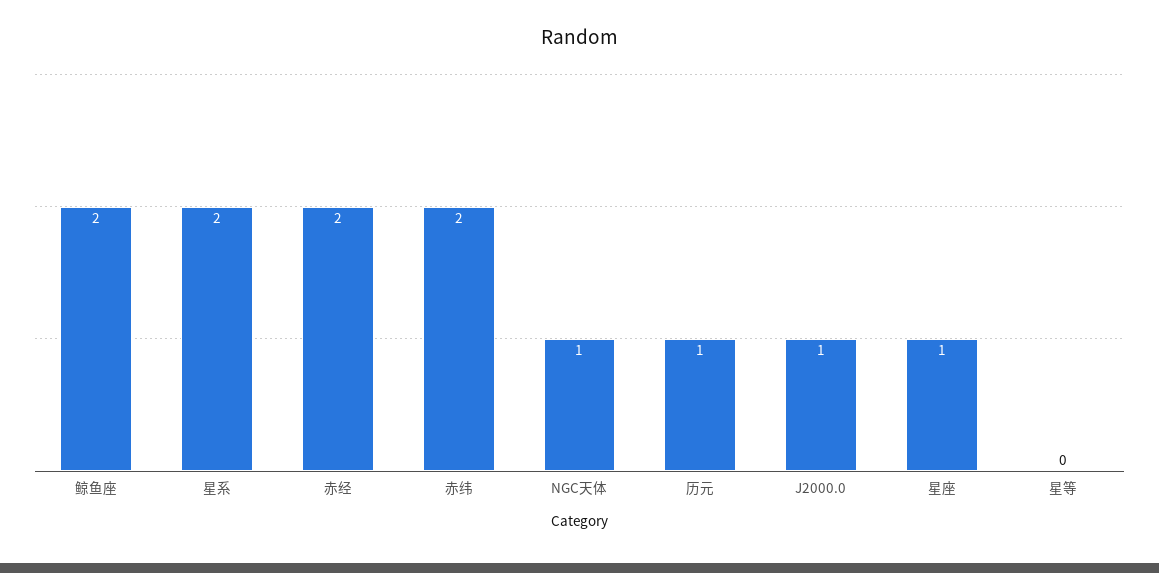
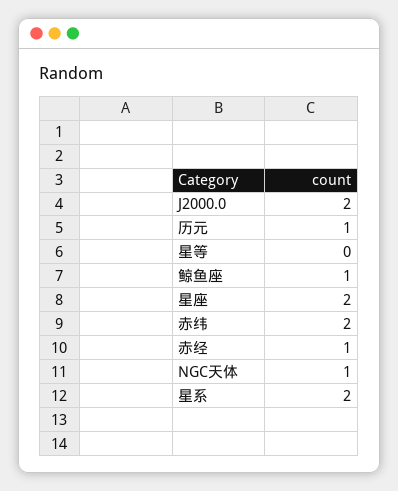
鲸鱼座: 2 -> 1
赤经: 2 -> 1
J2000.0: 1 -> 2
星座: 1 -> 2

